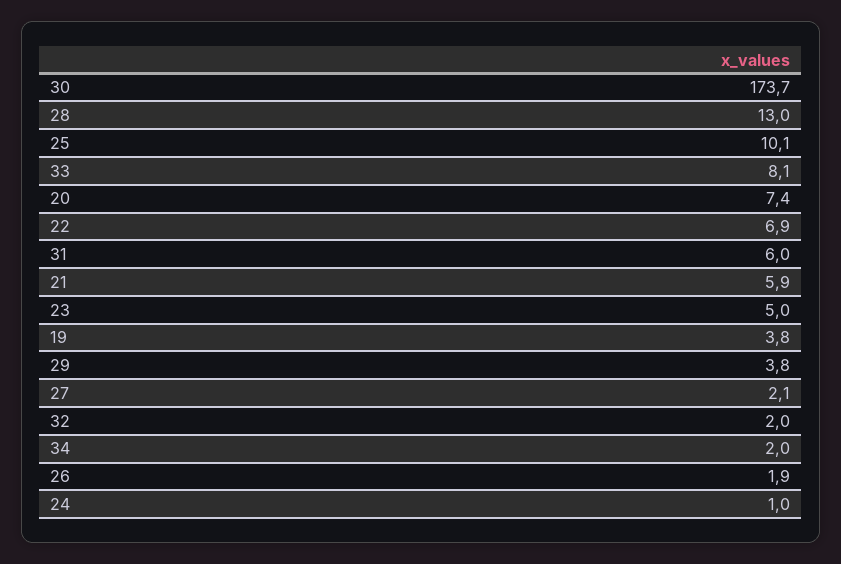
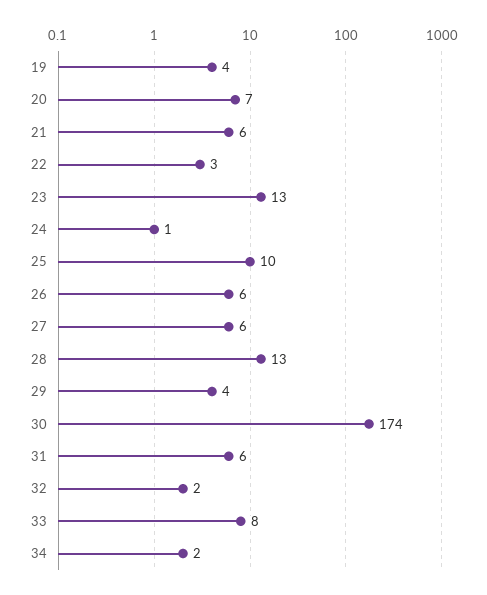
22: 6.9 -> 3
23: 5 -> 13
27: 2.1 -> 6
26: 1.9 -> 6

